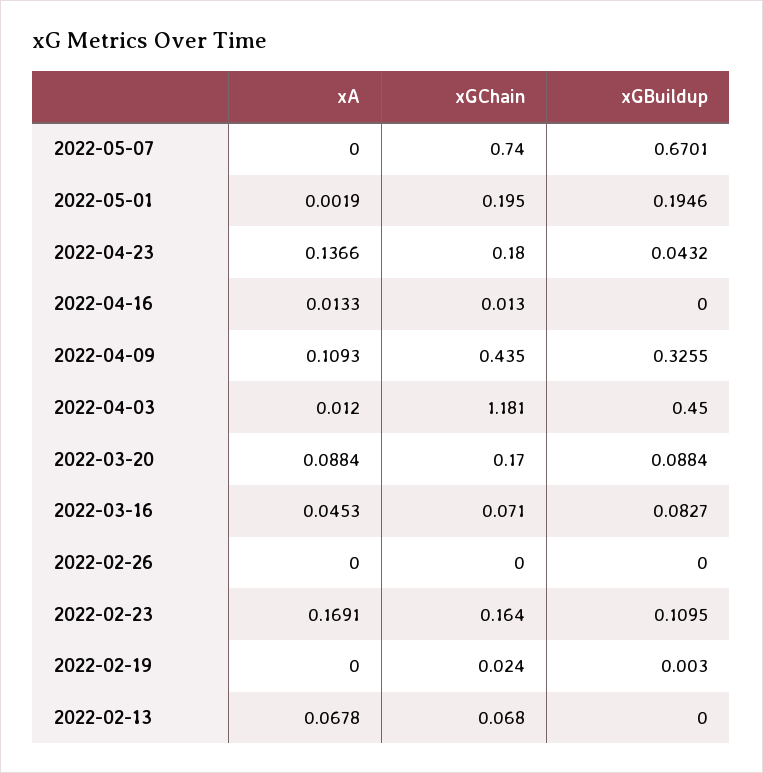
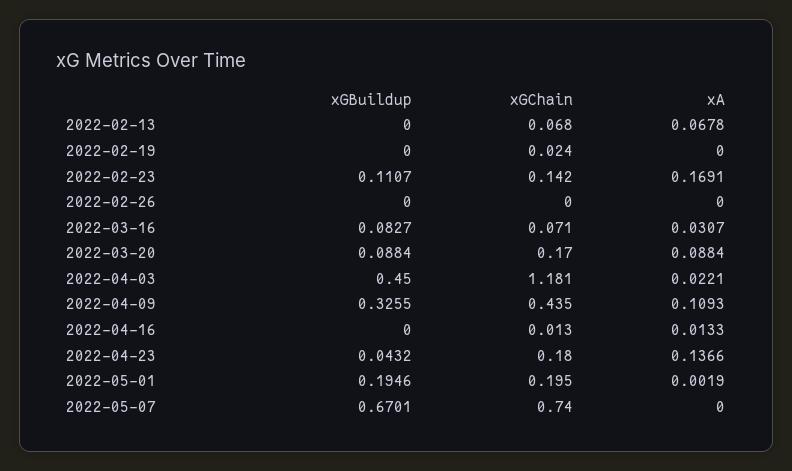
xA, 2022-04-03: 0.012 -> 0.0221
xA, 2022-03-16: 0.0453 -> 0.0307
xGChain, 2022-02-23: 0.164 -> 0.142
xGBuildup, 2022-02-23: 0.1095 -> 0.1107
xGBuildup, 2022-02-19: 0.003 -> 0

